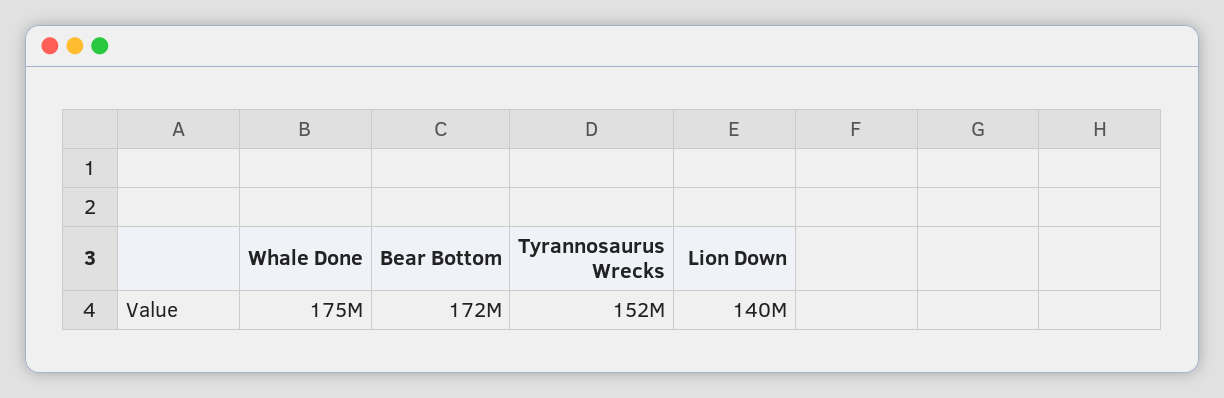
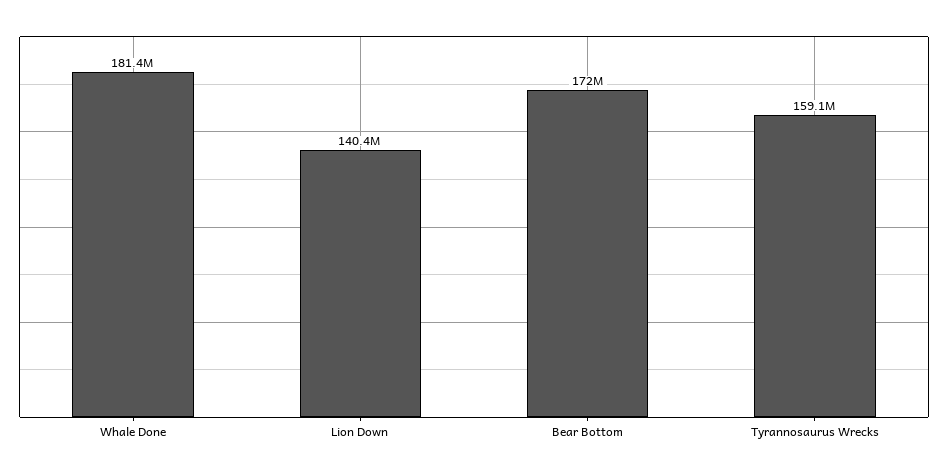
Whale Done: 175000000 -> 181400000
Tyrannosaurus Wrecks: 152000000 -> 159100000

